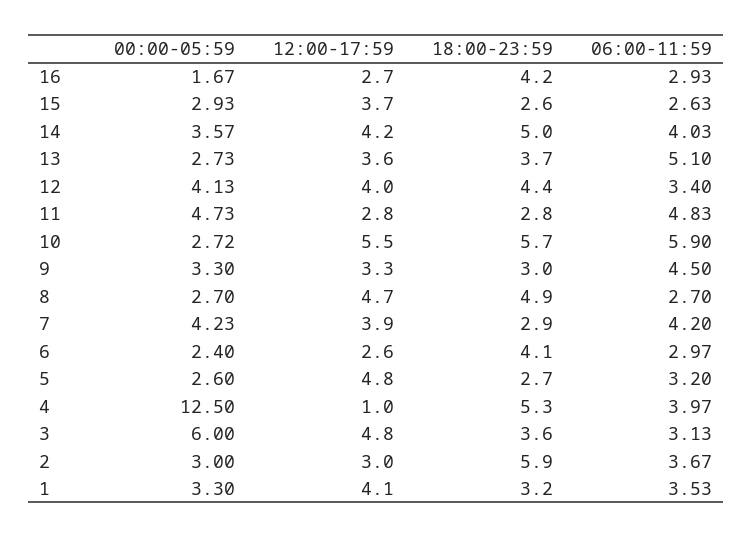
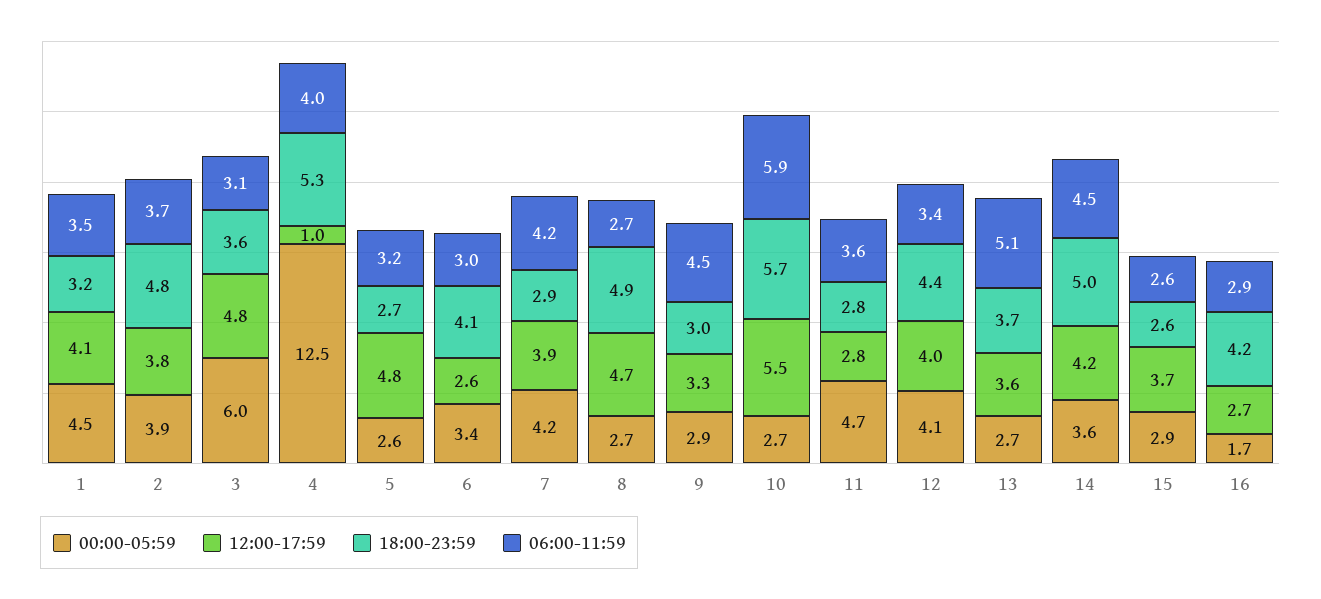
06:00-11:59, 14: 4.03 -> 4.5
06:00-11:59, 11: 4.83 -> 3.6
00:00-05:59, 9: 3.3 -> 2.9
00:00-05:59, 6: 2.4 -> 3.4
00:00-05:59, 2: 3 -> 3.9
12:00-17:59, 2: 3 -> 3.8
18:00-23:59, 2: 5.9 -> 4.8
00:00-05:59, 1: 3.3 -> 4.5

